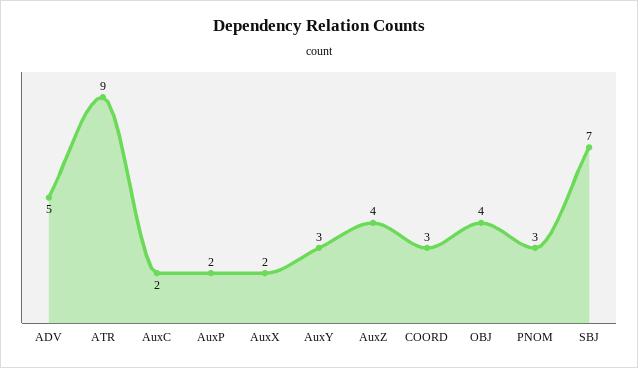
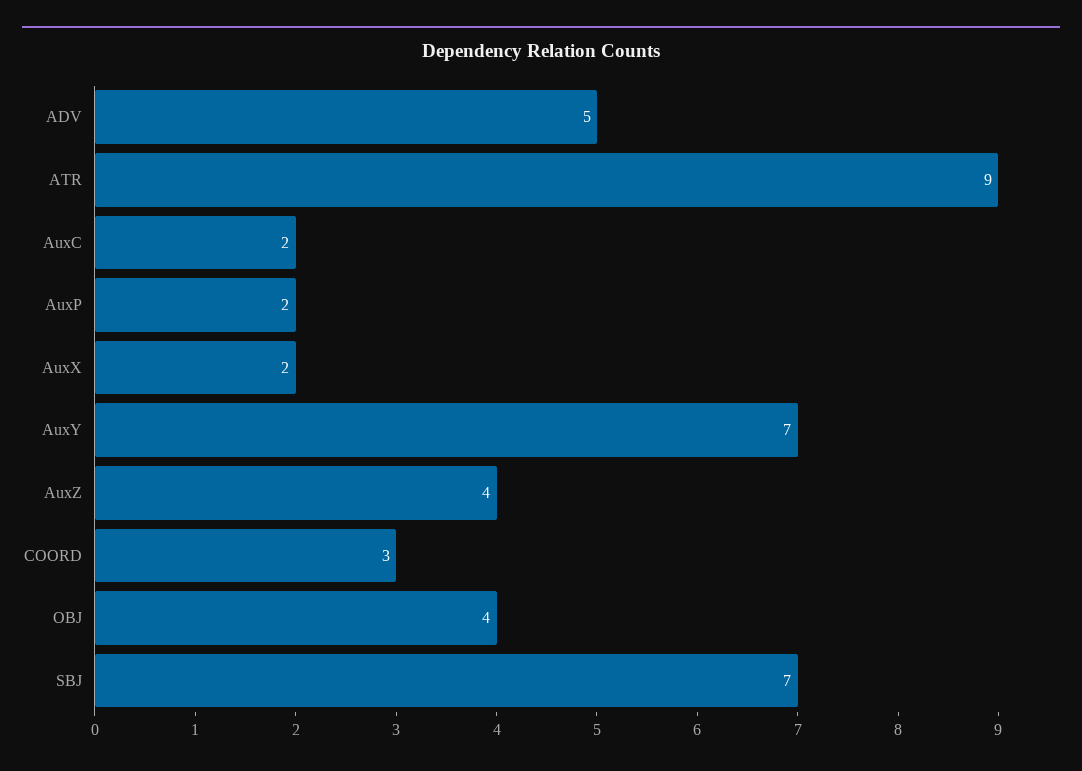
AuxY: 3 -> 7
PNOM: 3 -> none

